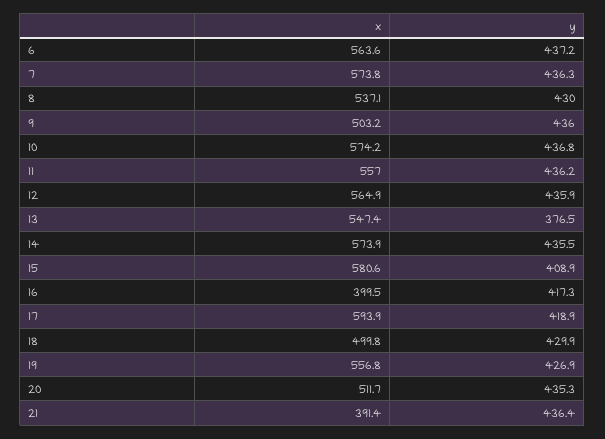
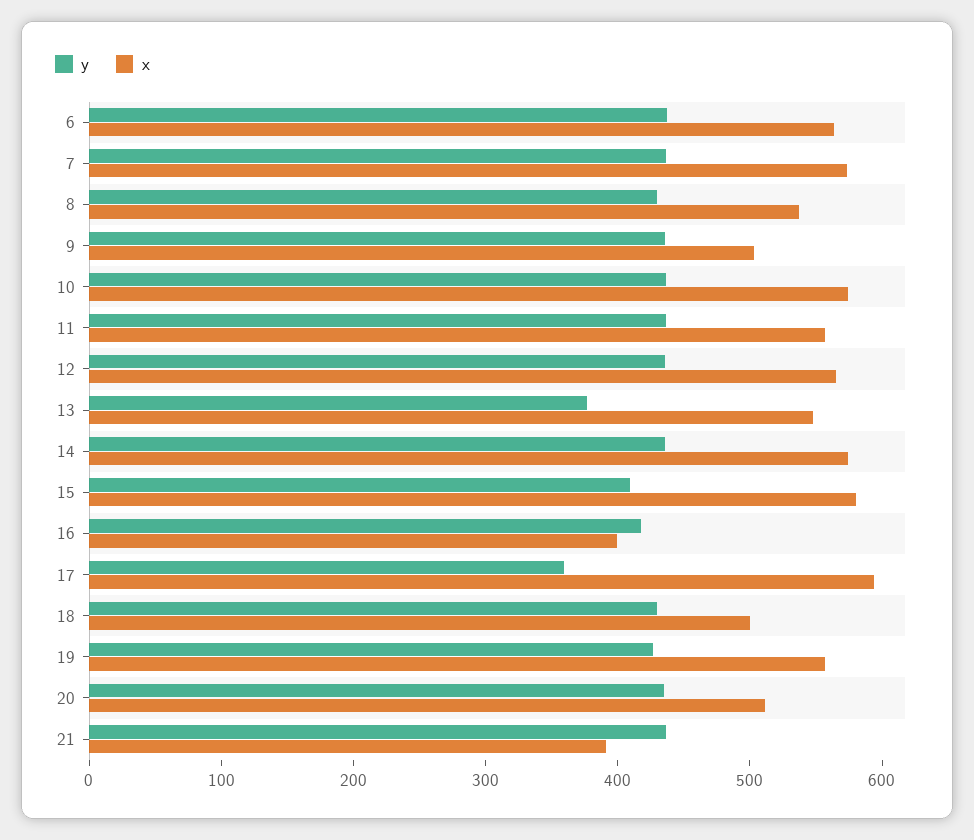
y, 17: 418.9 -> 360

